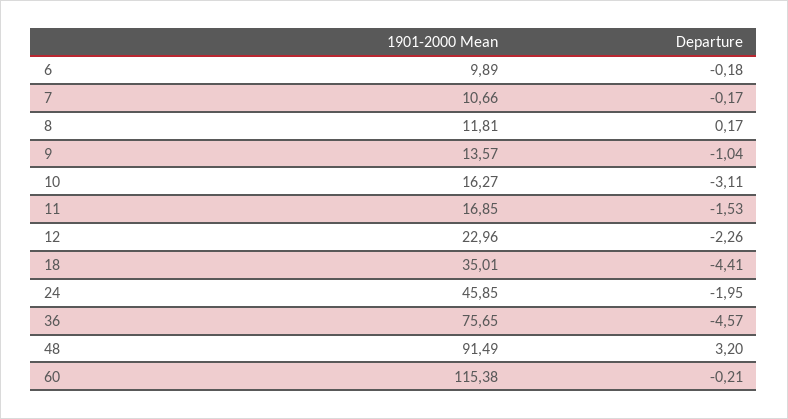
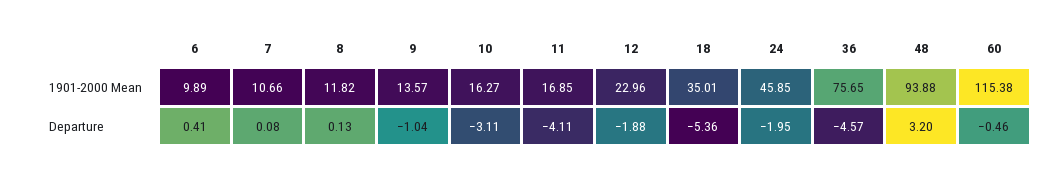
Departure, 6: -0.18 -> 0.41
Departure, 7: -0.17 -> 0.08
1901-2000 Mean, 8: 11.81 -> 11.82
Departure, 8: 0.17 -> 0.13
Departure, 11: -1.53 -> -4.11
Departure, 12: -2.26 -> -1.88
Departure, 18: -4.41 -> -5.36
1901-2000 Mean, 48: 91.49 -> 93.88
Departure, 60: -0.21 -> -0.46

